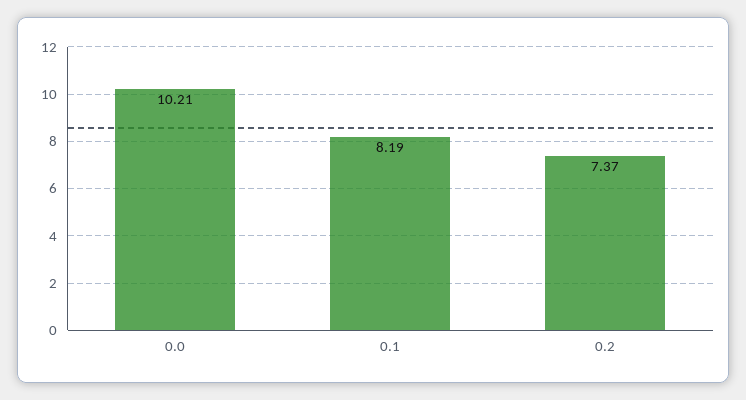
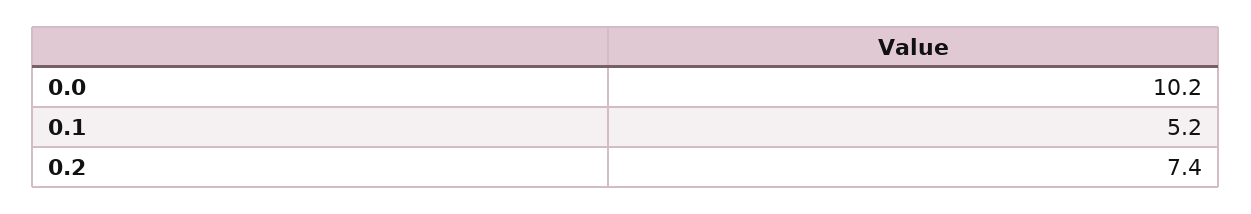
0.1: 8.19 -> 5.2

